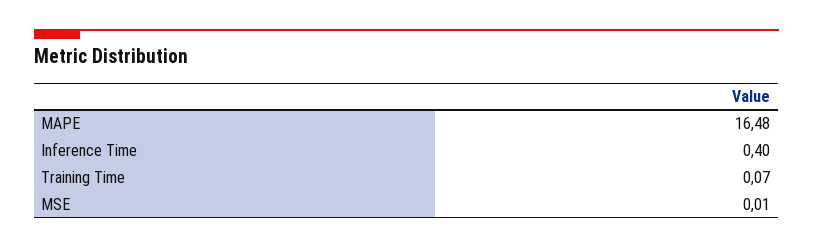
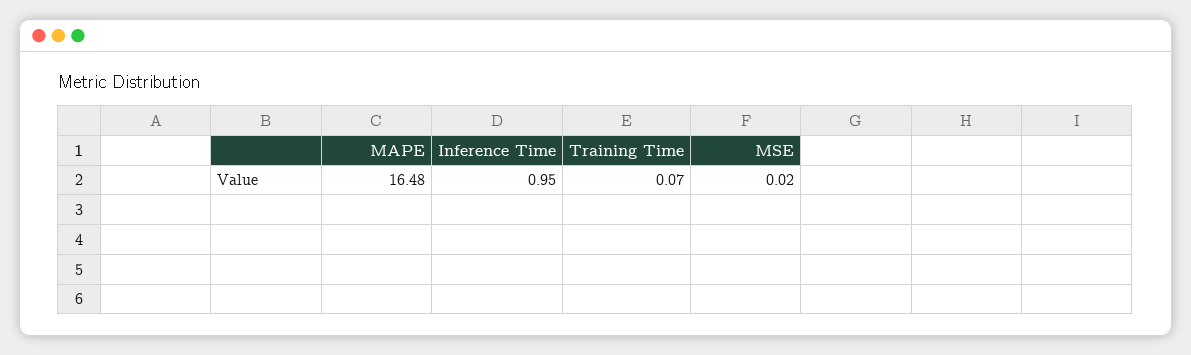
Inference Time: 0.4 -> 0.95
MSE: 0.01 -> 0.02

